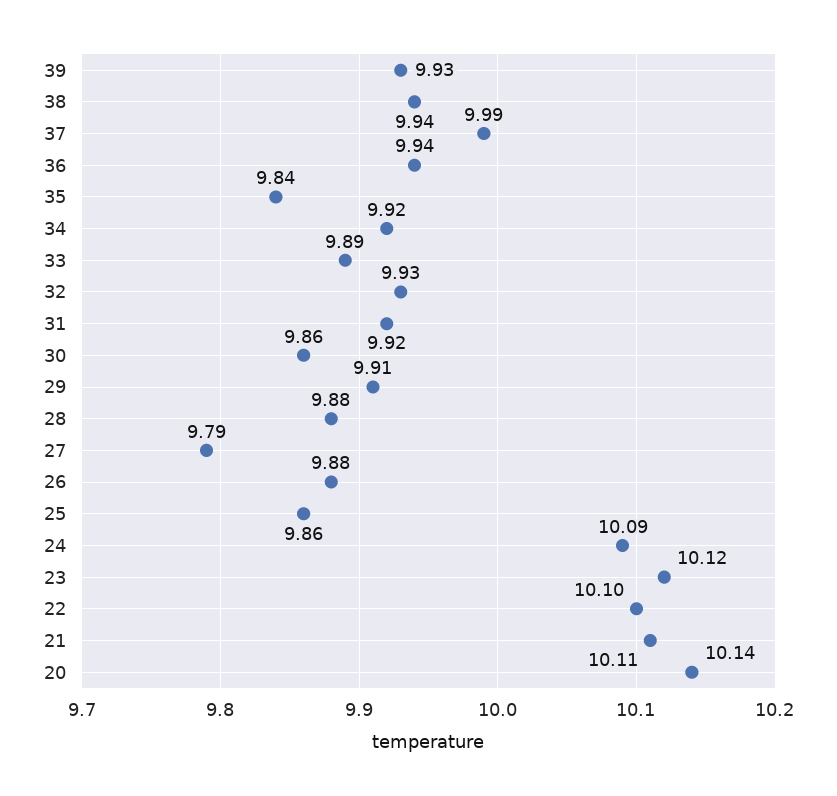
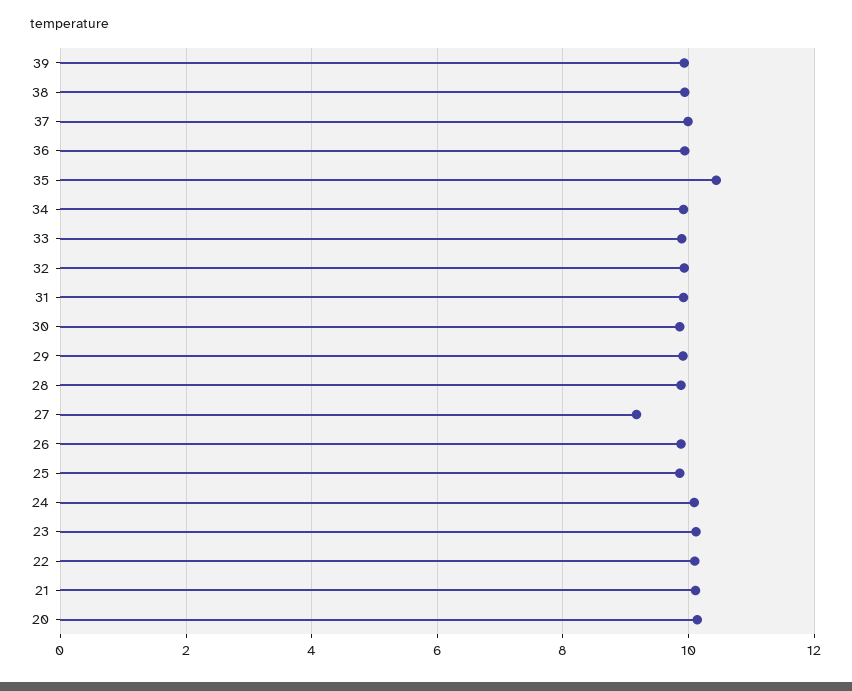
35: 9.84 -> 10.4
27: 9.79 -> 9.2

